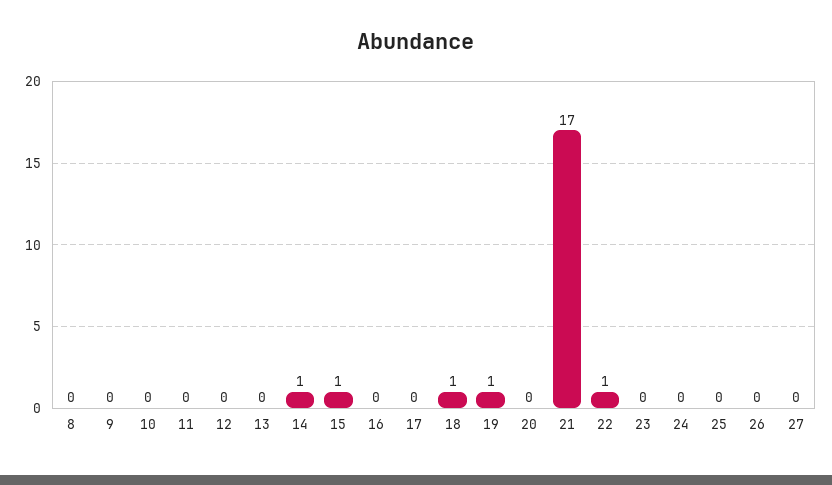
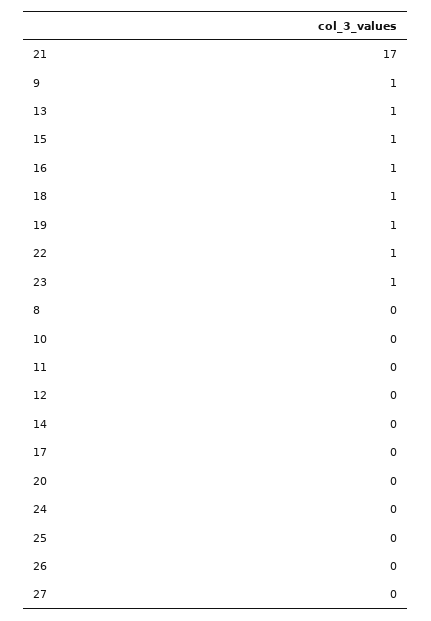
9: 0 -> 1
13: 0 -> 1
14: 1 -> 0
16: 0 -> 1
23: 0 -> 1

